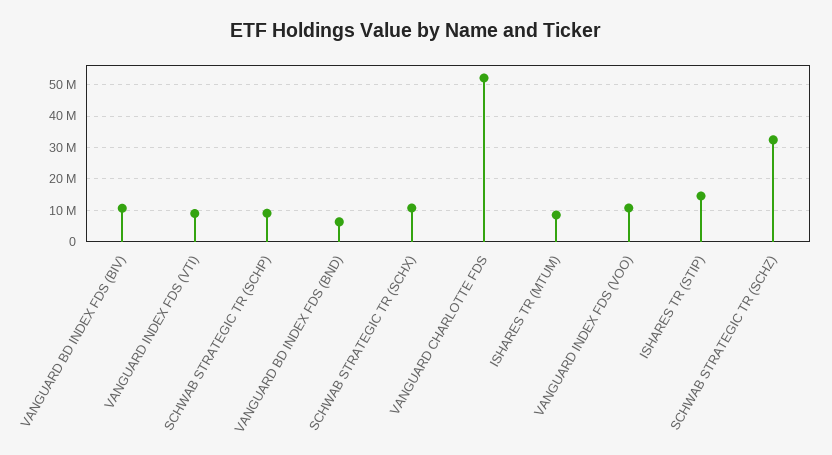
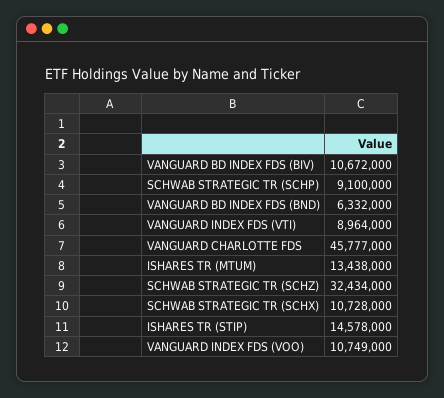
VANGUARD CHARLOTTE FDS: 52000000 -> 45777000
ISHARES TR (MTUM): 8000000 -> 13438000

